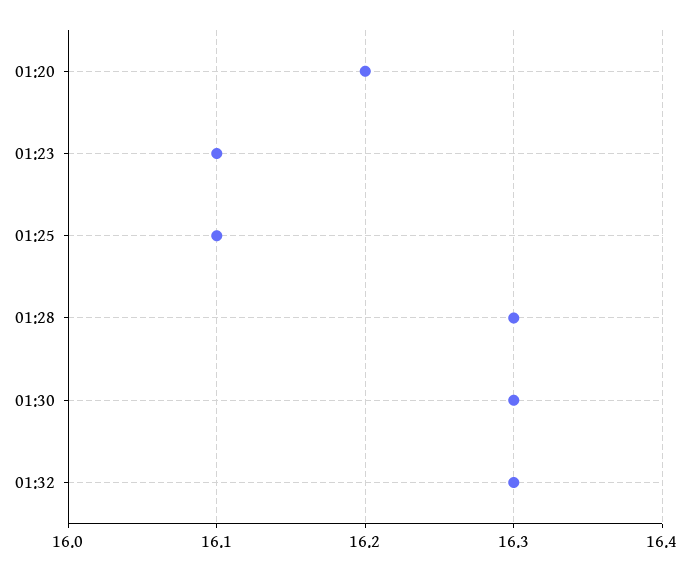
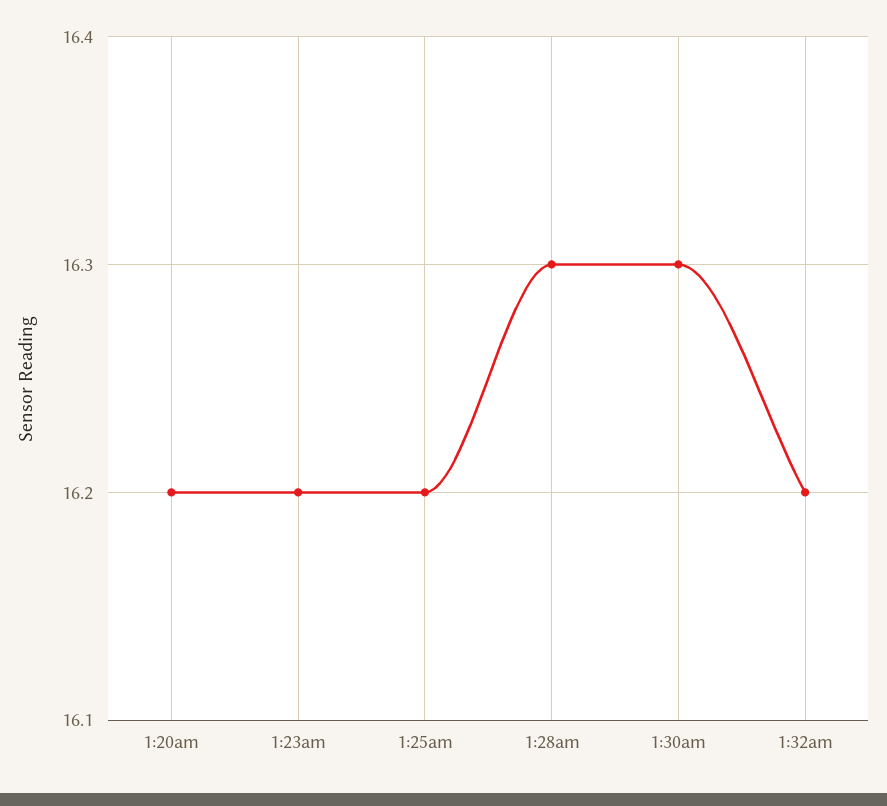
01:23: 16.1 -> 16.2
01:25: 16.1 -> 16.2
01:32: 16.3 -> 16.2

